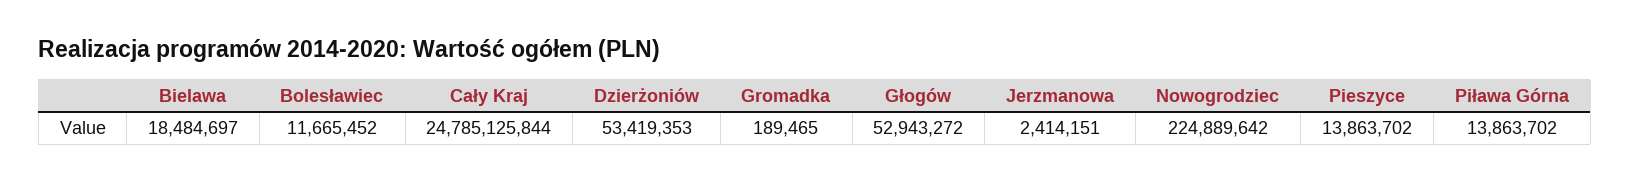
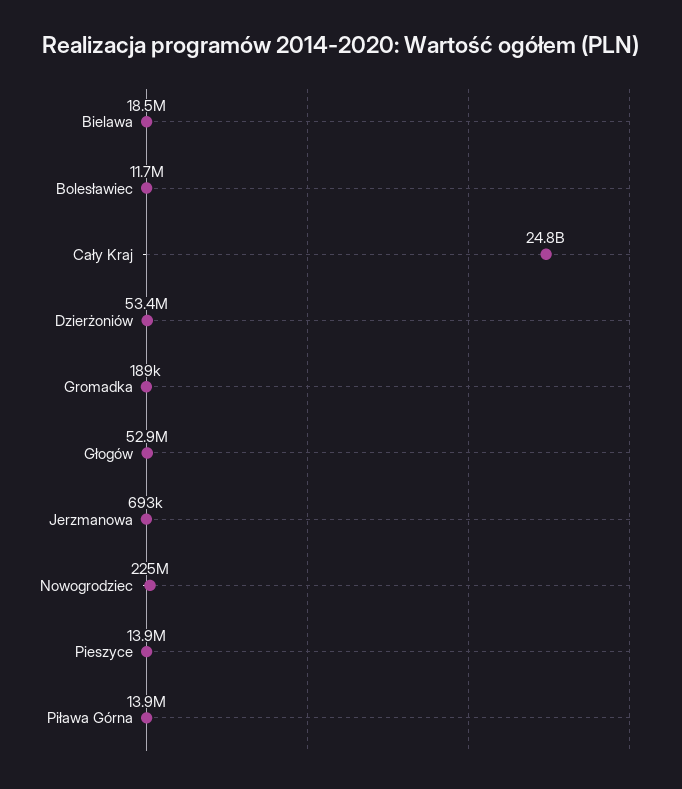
Jerzmanowa: 2414151 -> 693000

